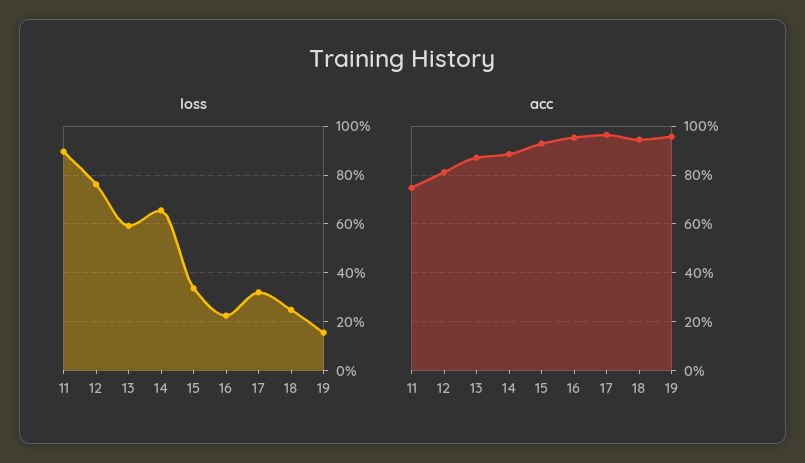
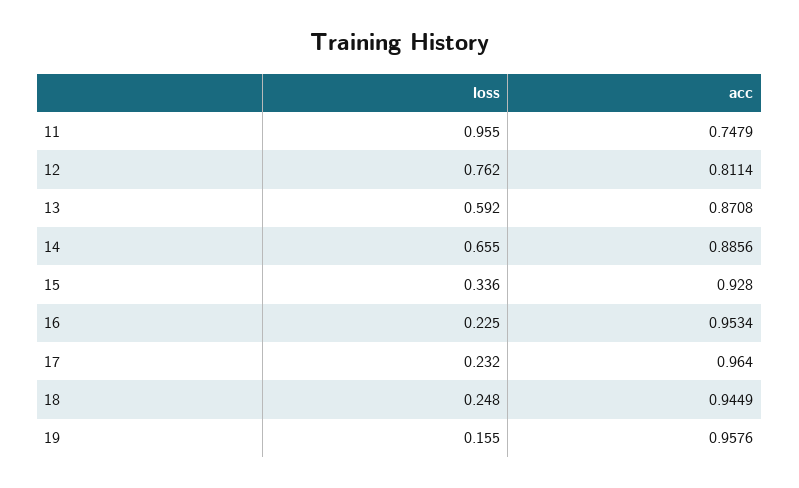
loss, 11: 0.9 -> 0.955
loss, 17: 0.325 -> 0.232

